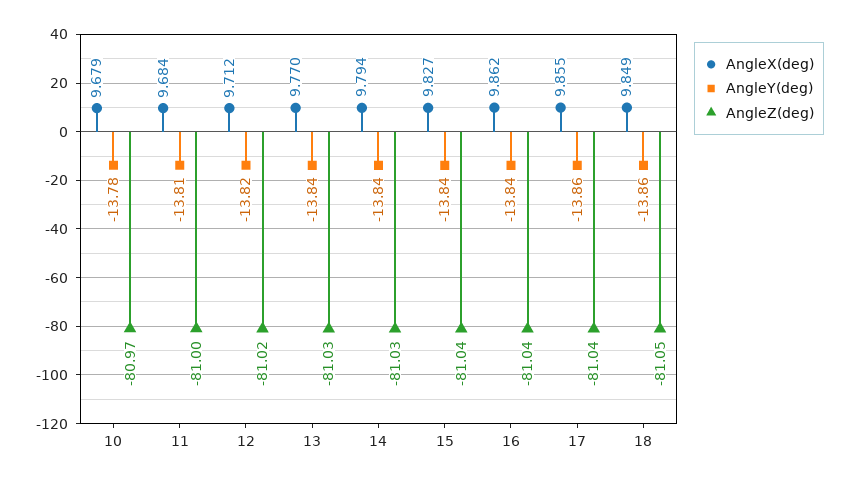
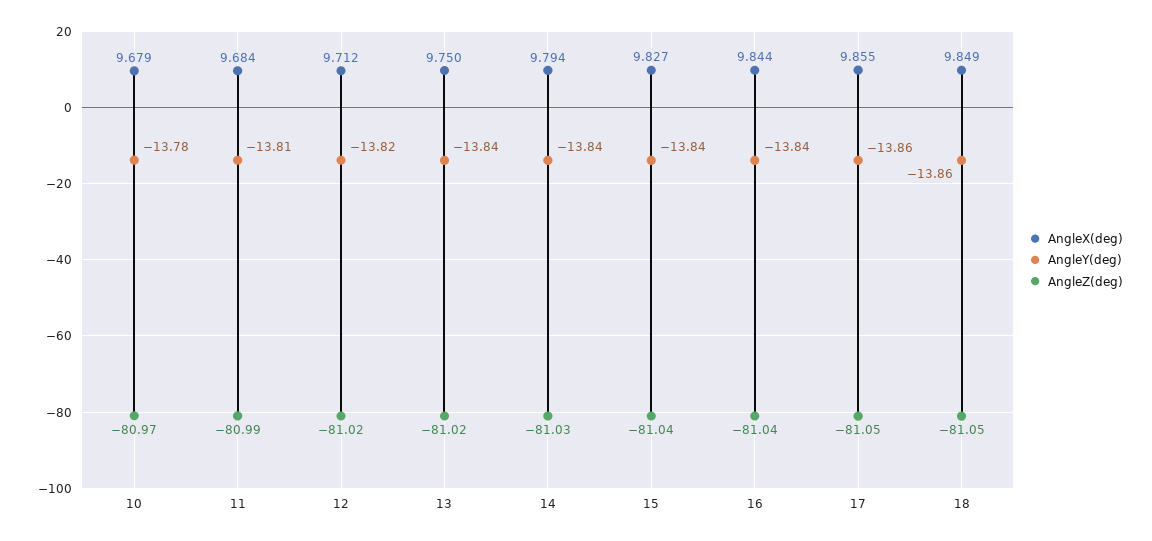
AngleZ(deg), 11: -81 -> -80.99
AngleX(deg), 13: 9.77 -> 9.75
AngleZ(deg), 13: -81.03 -> -81.02
AngleX(deg), 16: 9.862 -> 9.844
AngleZ(deg), 17: -81.04 -> -81.05

